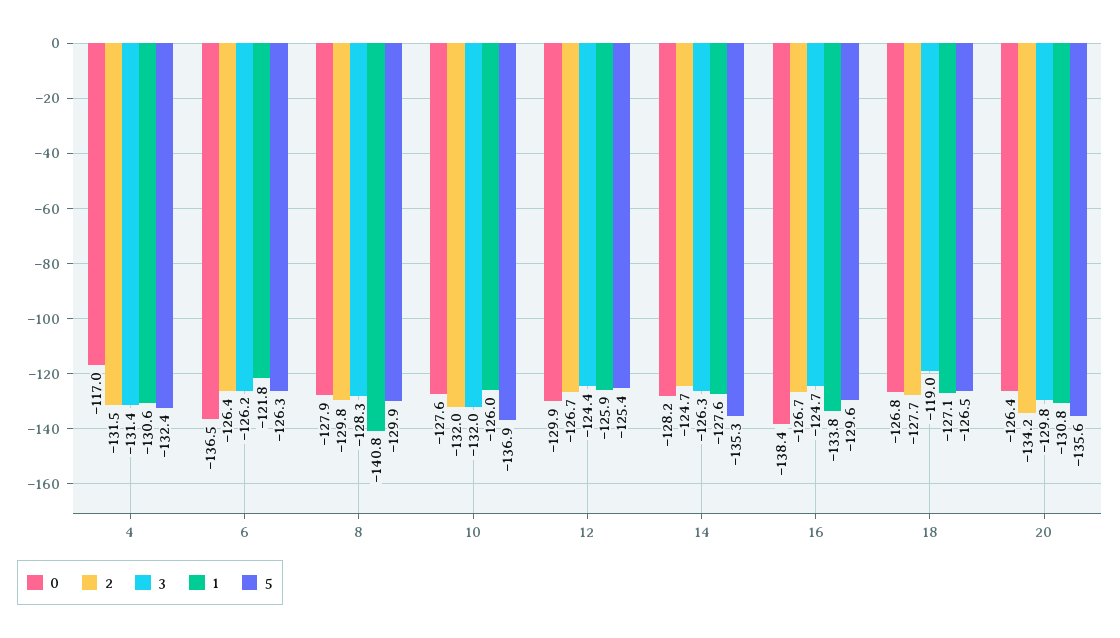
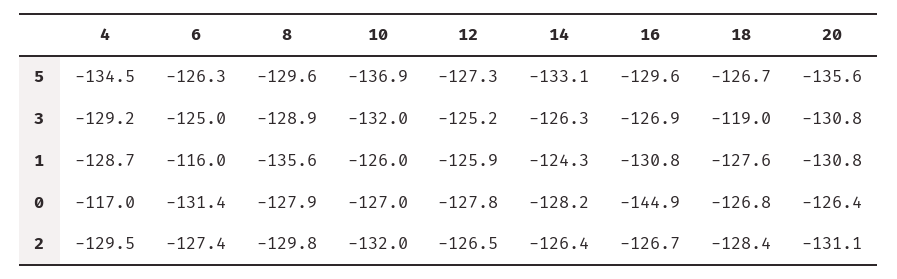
2, 4: -131.5 -> -129.5
3, 4: -131.4 -> -129.2
1, 4: -130.6 -> -128.7
5, 4: -132.4 -> -134.5
0, 6: -136.5 -> -131.4
2, 6: -126.4 -> -127.4
3, 6: -126.2 -> -125
1, 6: -121.8 -> -116
3, 8: -128.3 -> -128.9
1, 8: -140.8 -> -135.6
5, 8: -129.9 -> -129.6
0, 10: -127.6 -> -127
0, 12: -129.9 -> -127.8
2, 12: -126.7 -> -126.5
3, 12: -124.4 -> -125.2
5, 12: -125.4 -> -127.3
2, 14: -124.7 -> -126.4
1, 14: -127.6 -> -124.3
5, 14: -135.3 -> -133.1
0, 16: -138.4 -> -144.9
3, 16: -124.7 -> -126.9
1, 16: -133.8 -> -130.8
2, 18: -127.7 -> -128.4
1, 18: -127.1 -> -127.6
5, 18: -126.5 -> -126.7
2, 20: -134.2 -> -131.1
3, 20: -129.8 -> -130.8

